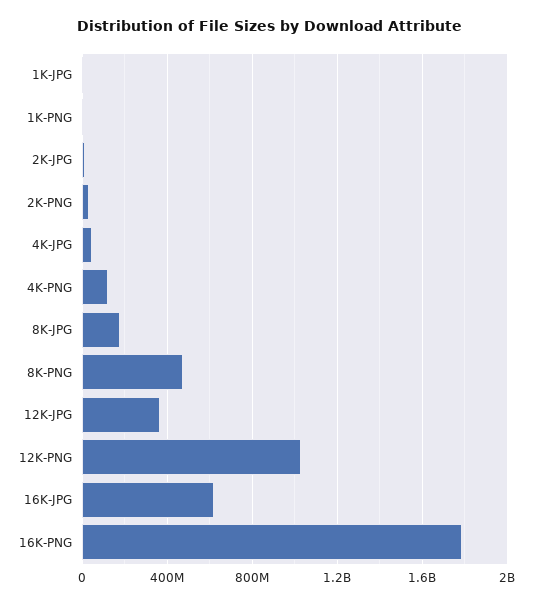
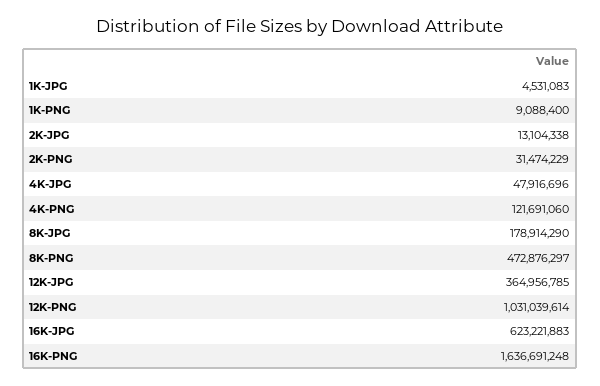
16K-PNG: 1800000000 -> 1636691248

